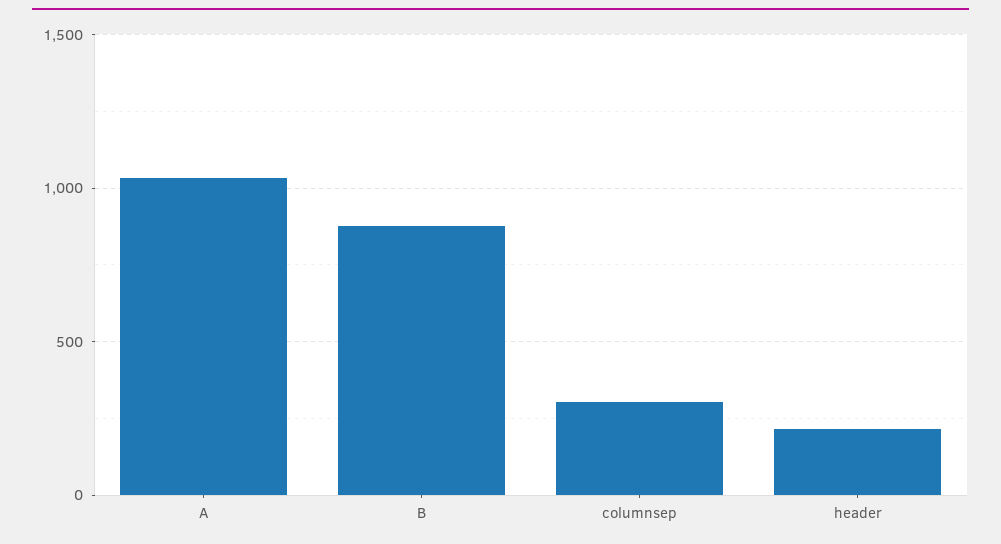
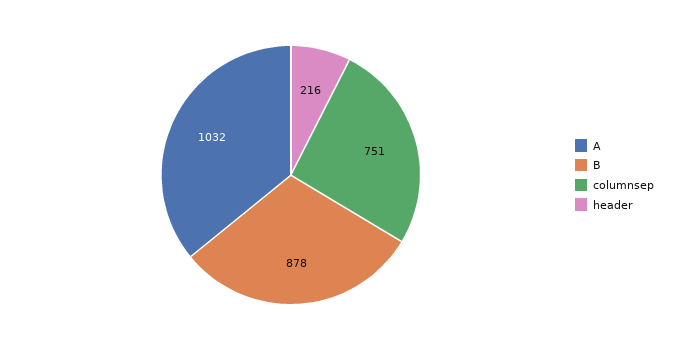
columnsep: 300 -> 751

